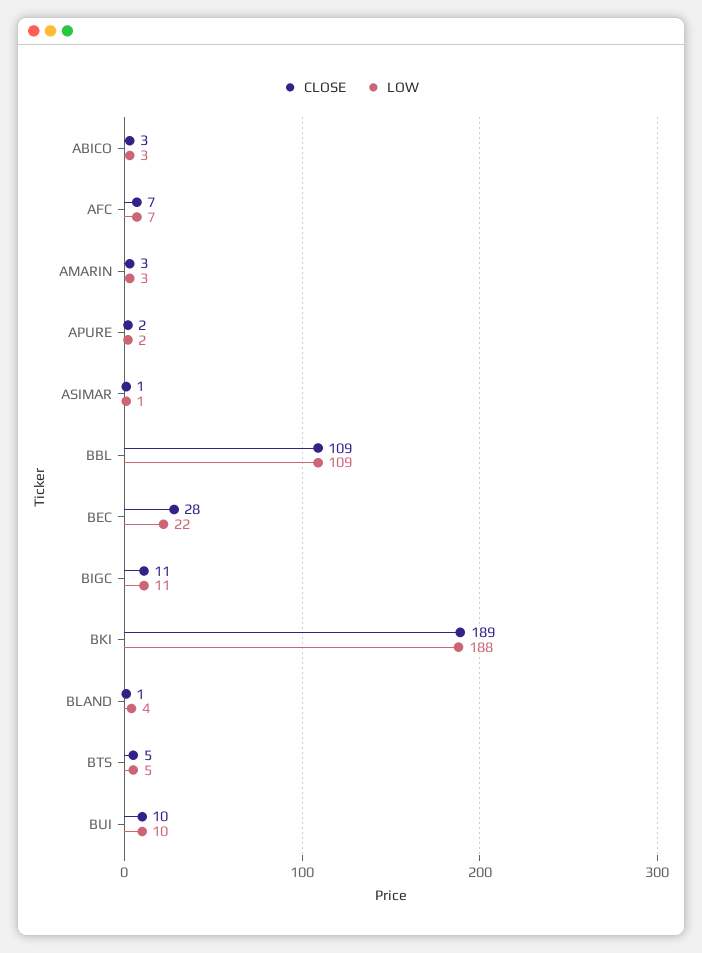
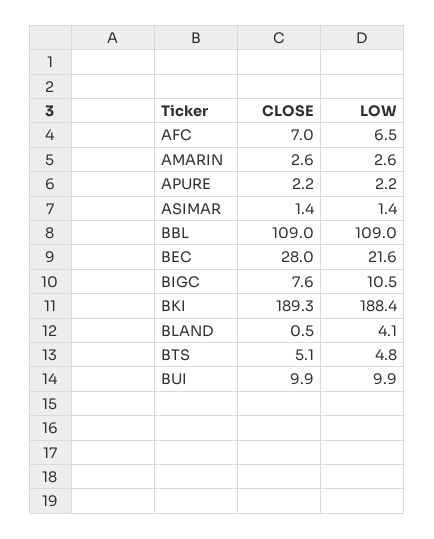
CLOSE, ABICO: 3 -> none
LOW, ABICO: 3 -> none
CLOSE, BIGC: 11 -> 7.6

